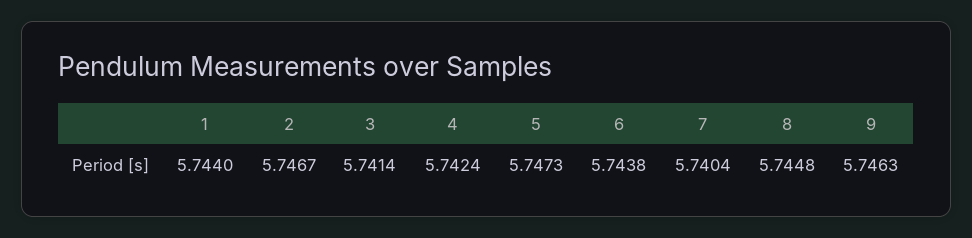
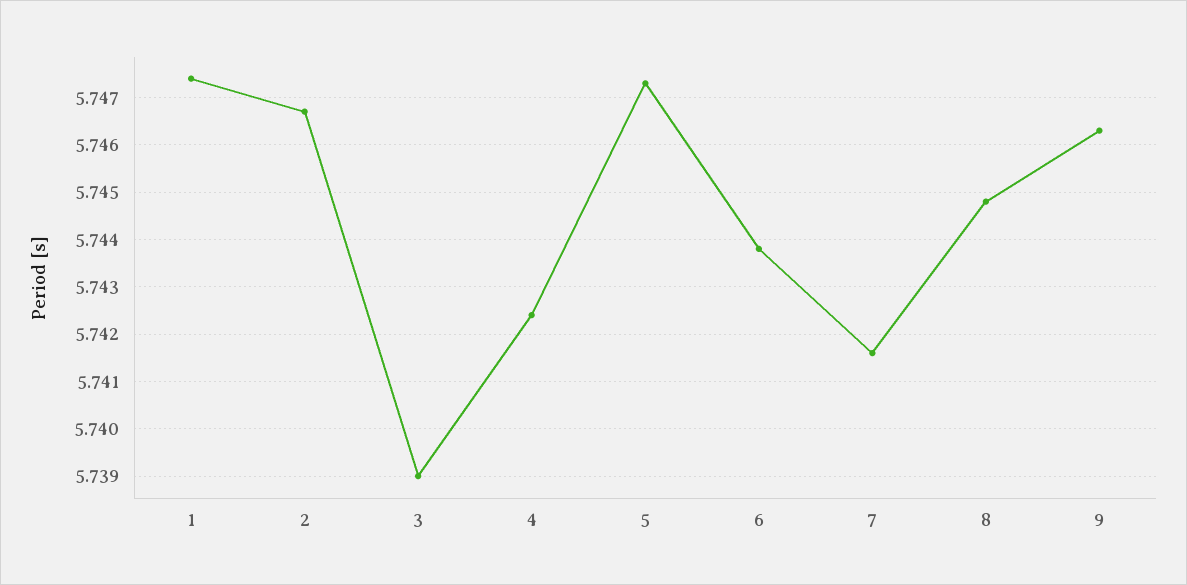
1: 5.744 -> 5.7475
3: 5.7414 -> 5.739
7: 5.7404 -> 5.7415

